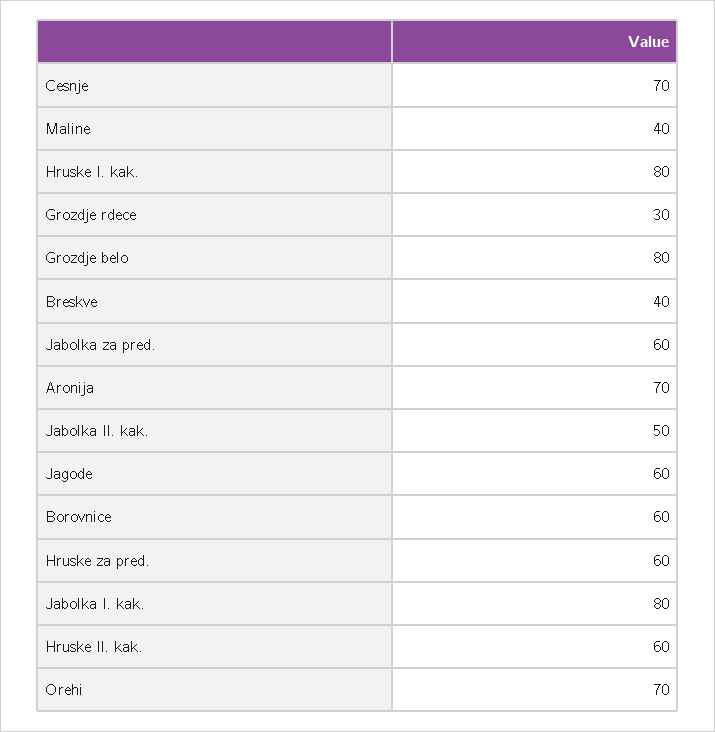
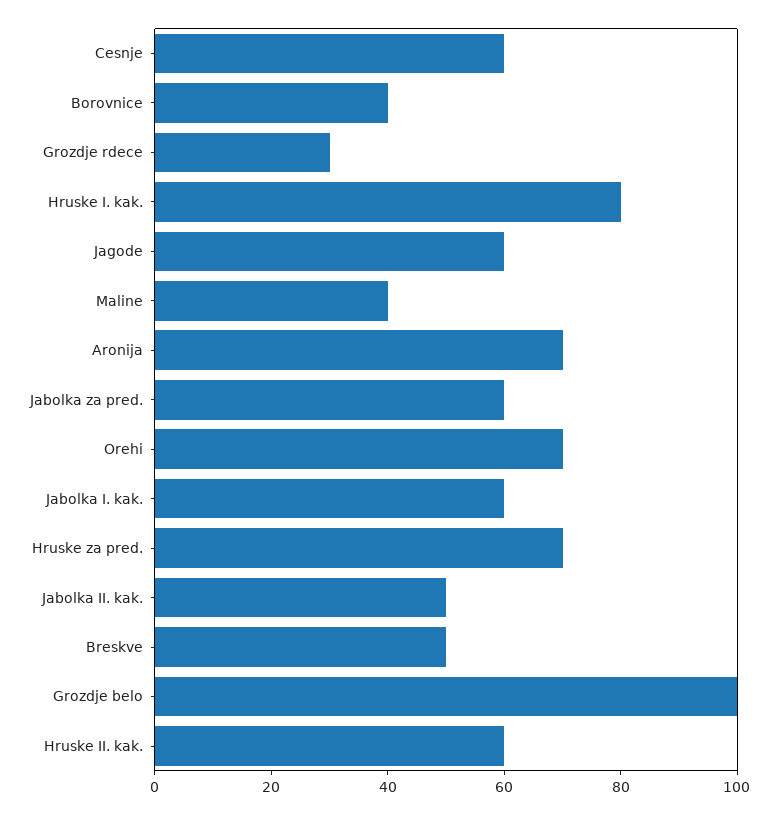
Cesnje: 70 -> 60
Grozdje belo: 80 -> 100
Breskve: 40 -> 50
Borovnice: 60 -> 40
Hruske za pred.: 60 -> 70
Jabolka I. kak.: 80 -> 60

